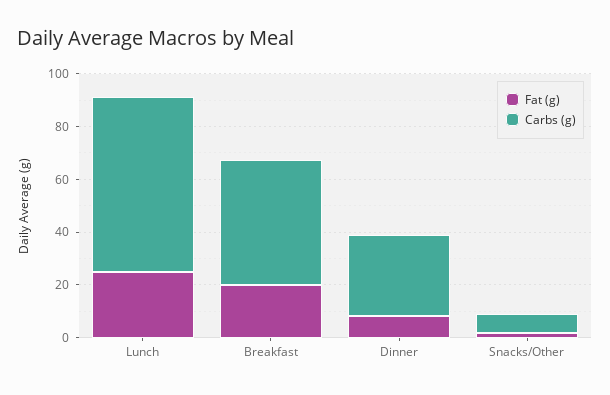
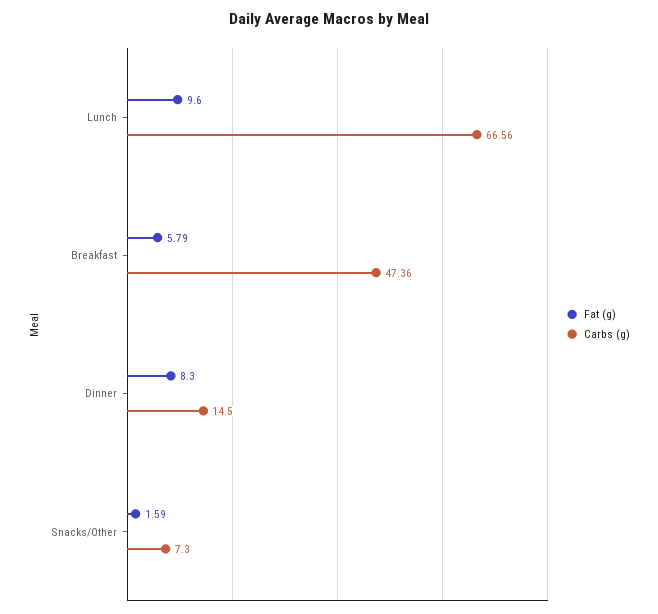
Fat (g), Lunch: 25 -> 9.6
Fat (g), Breakfast: 20 -> 5.79
Carbs (g), Dinner: 30 -> 14.5

